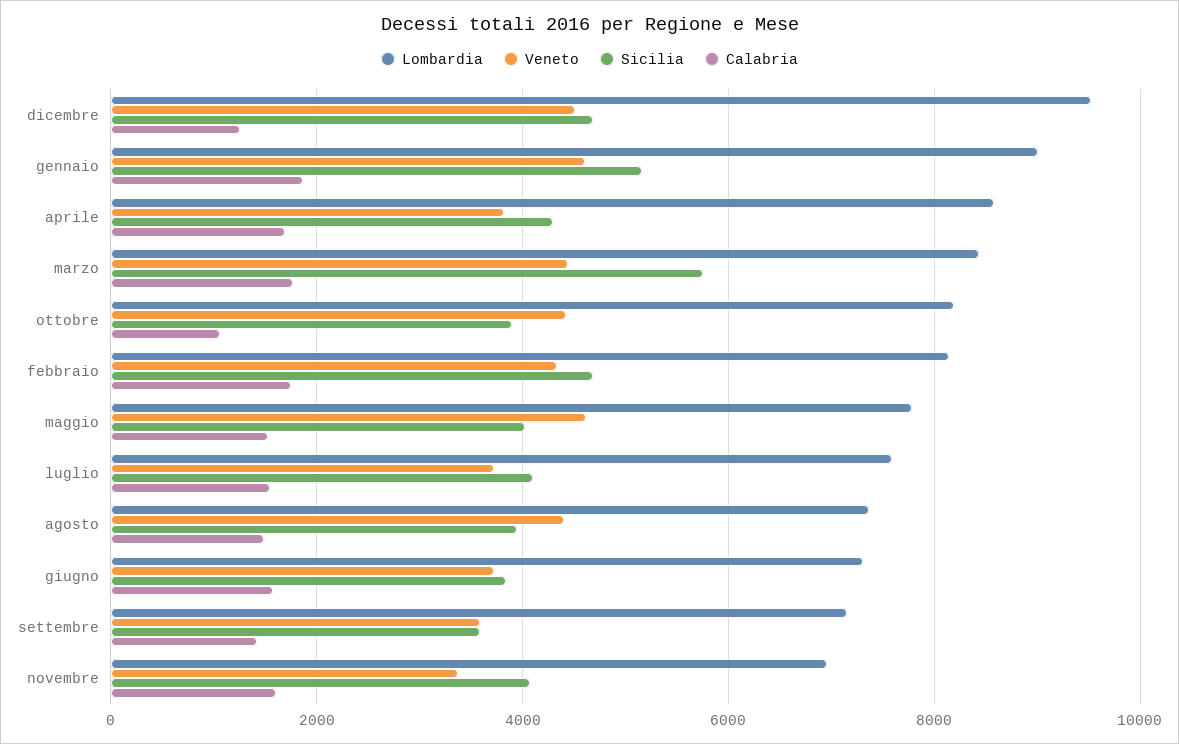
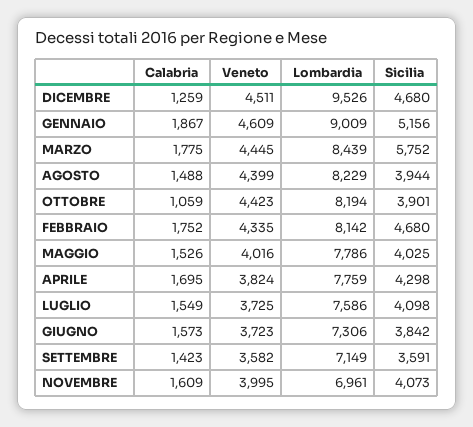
Lombardia, aprile: 8600 -> 7759
Veneto, maggio: 4600 -> 4016
Lombardia, agosto: 7400 -> 8229
Veneto, novembre: 3400 -> 3995

